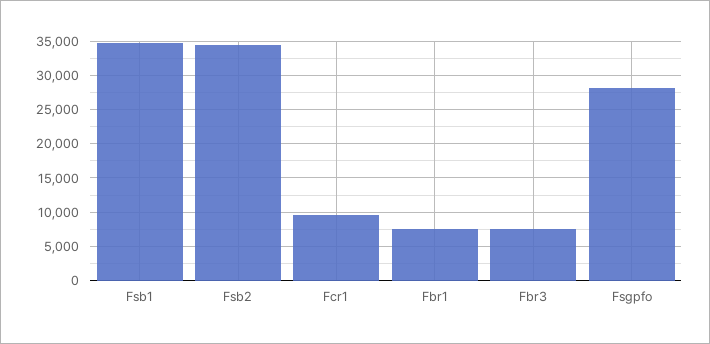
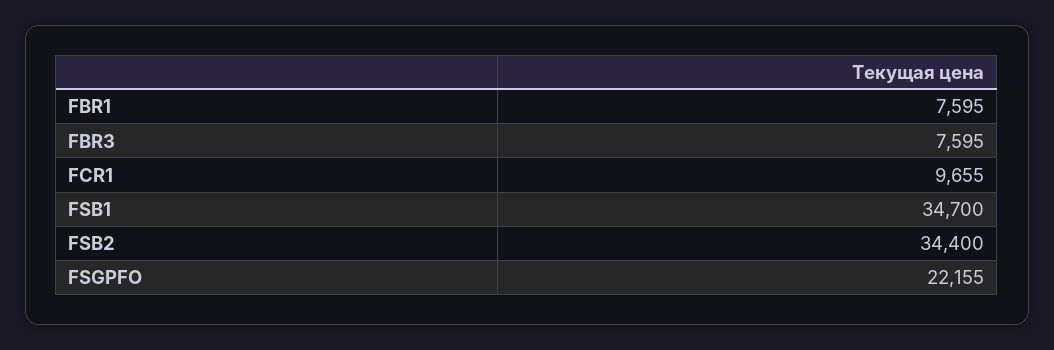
Fsgpfo: 28000 -> 22155

